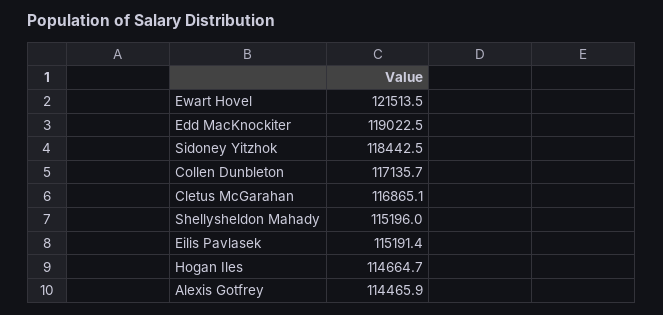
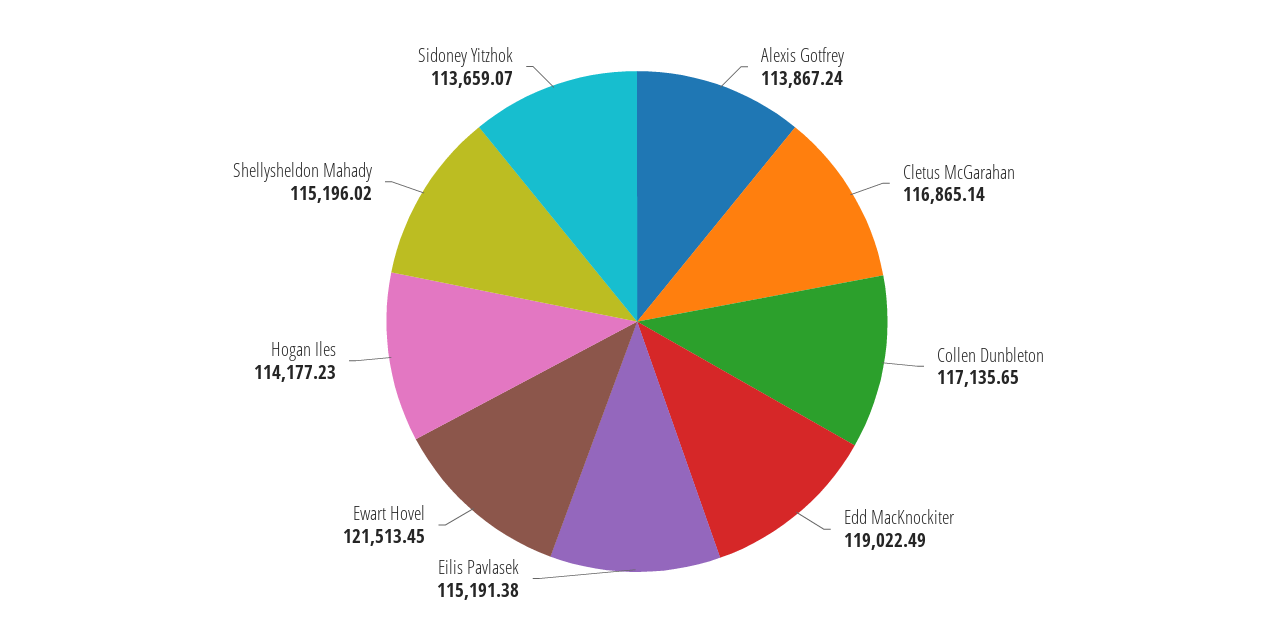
Sidoney Yitzhok: 118442.5 -> 113659.07
Hogan Iles: 114664.7 -> 114177.23
Alexis Gotfrey: 114465.9 -> 113867.24

